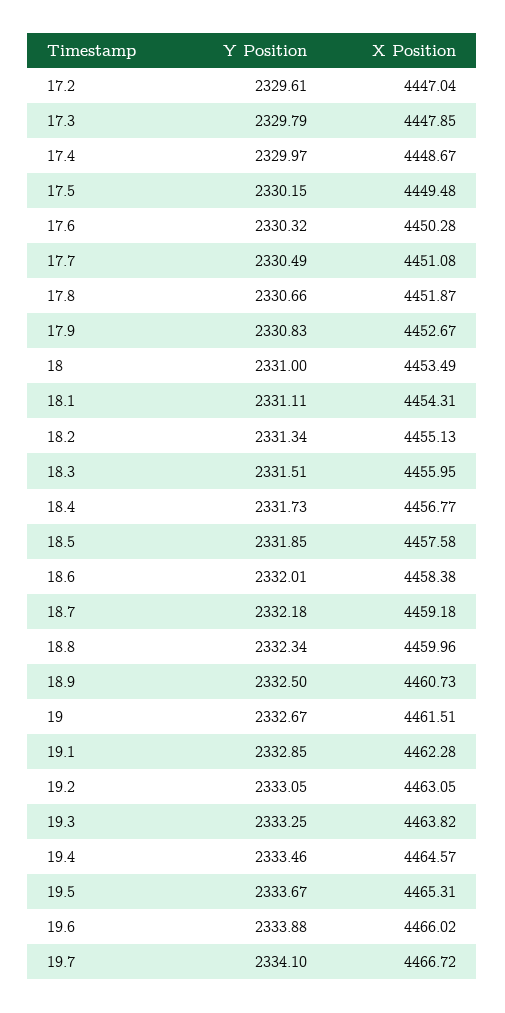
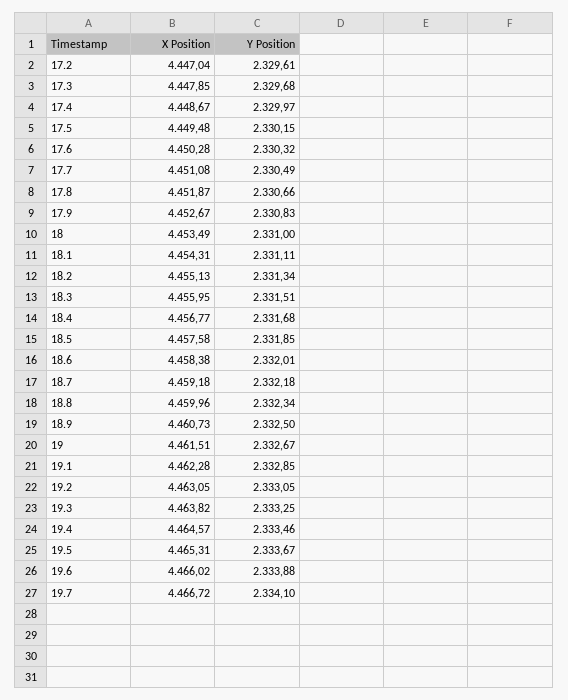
Y Position, 17.3: 2329.79 -> 2329.68
Y Position, 18.4: 2331.73 -> 2331.68

